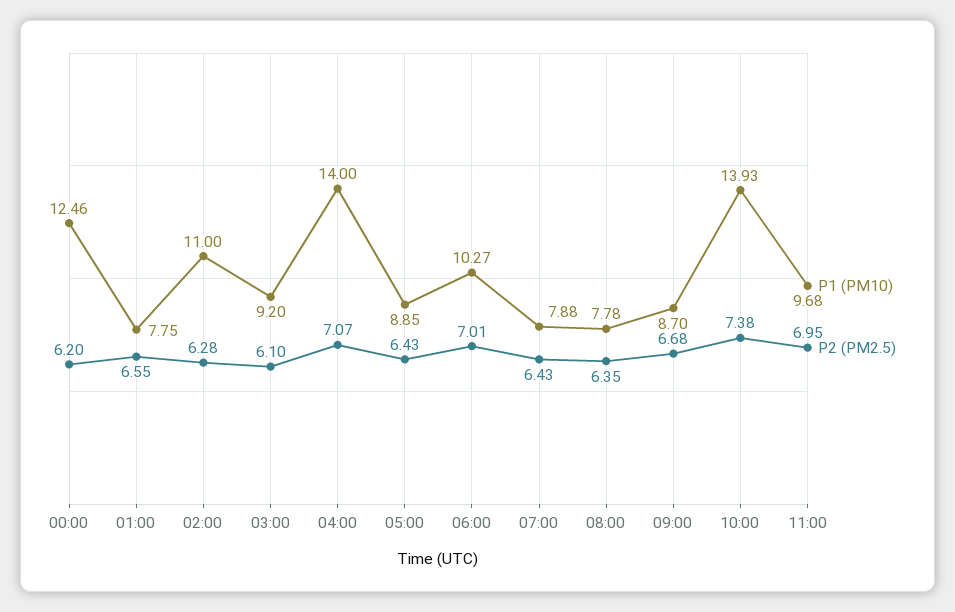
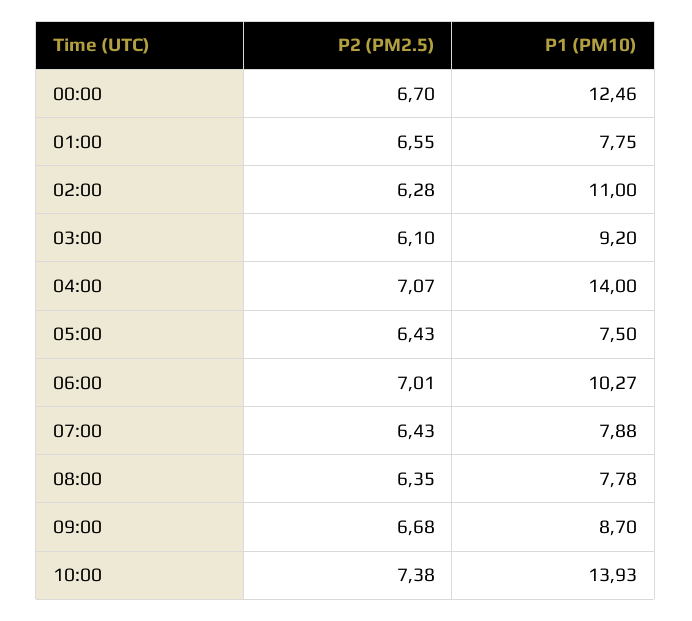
P2 (PM2.5), 00:00: 6.2 -> 6.7
P1 (PM10), 05:00: 8.85 -> 7.5
P1 (PM10), 11:00: 9.68 -> none
P2 (PM2.5), 11:00: 6.95 -> none

